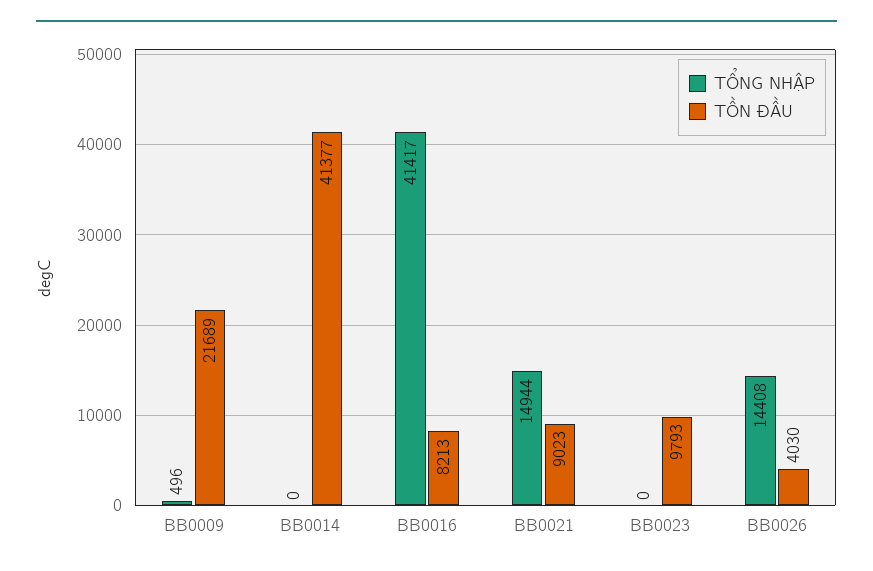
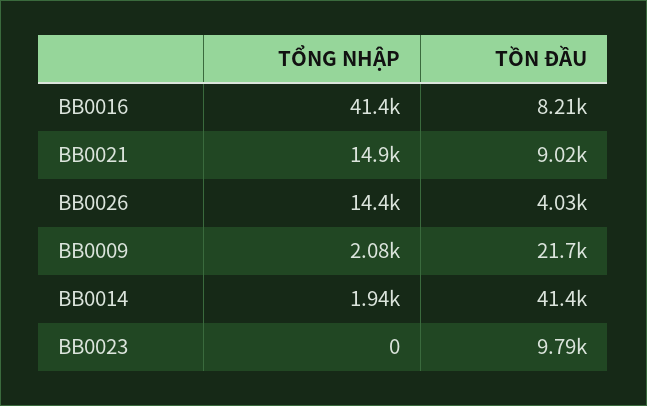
TỔNG NHẬP, BB0009: 496 -> 2080
TỔNG NHẬP, BB0014: 0 -> 1940

